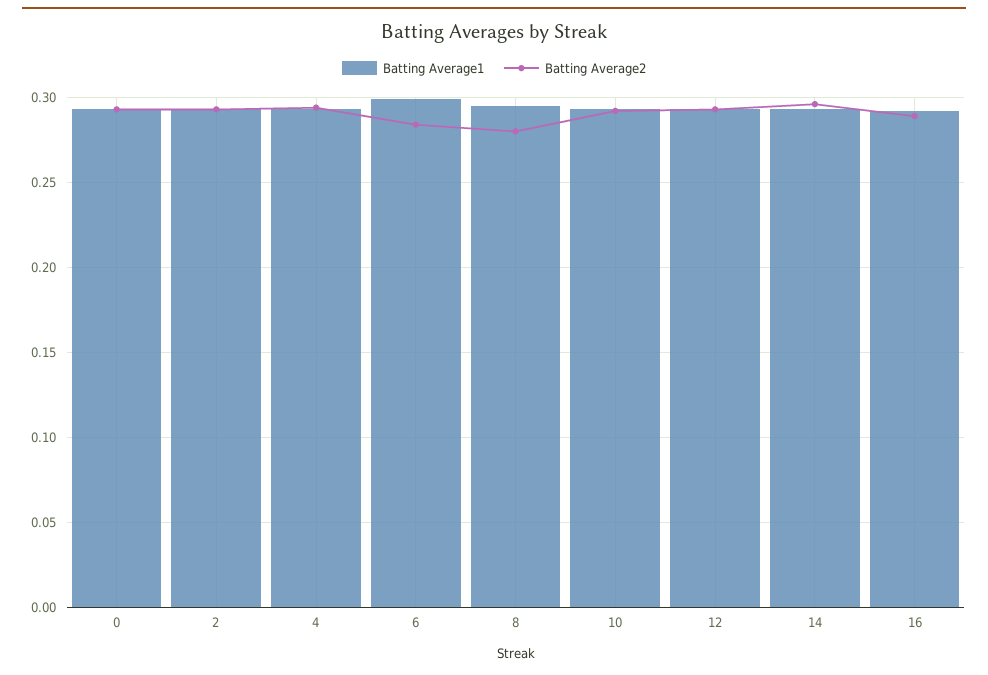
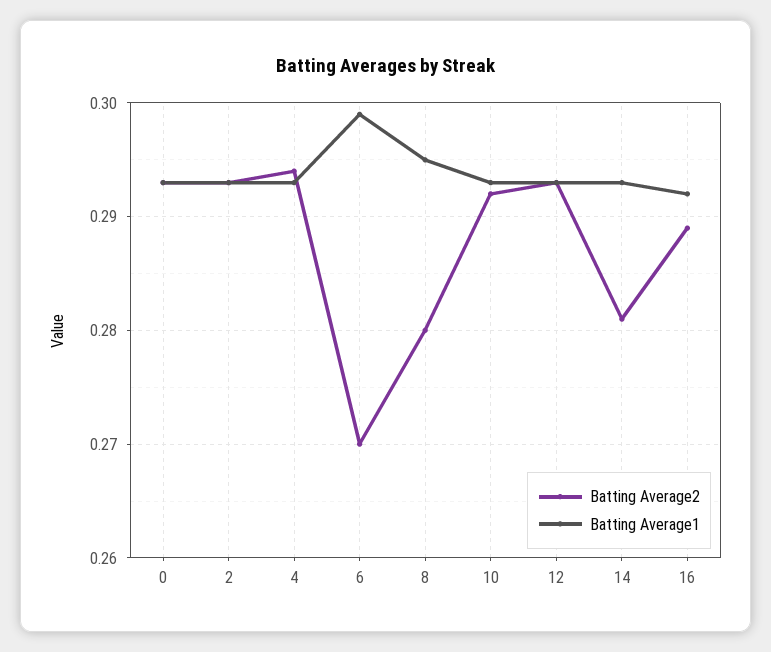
Batting Average2, 6: 0.285 -> 0.27
Batting Average2, 14: 0.295 -> 0.281

